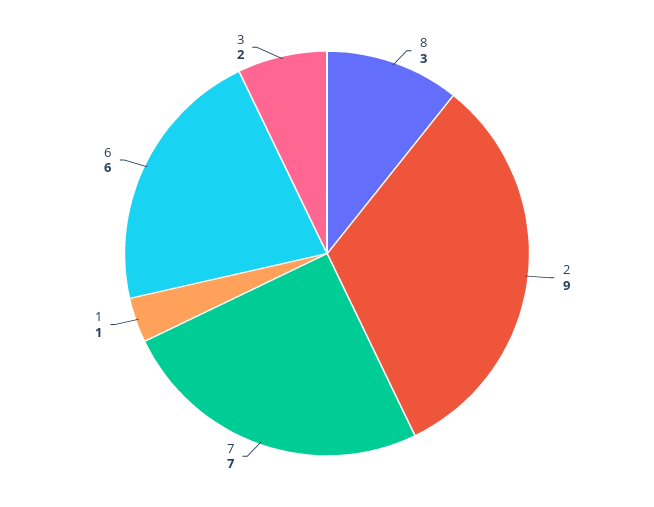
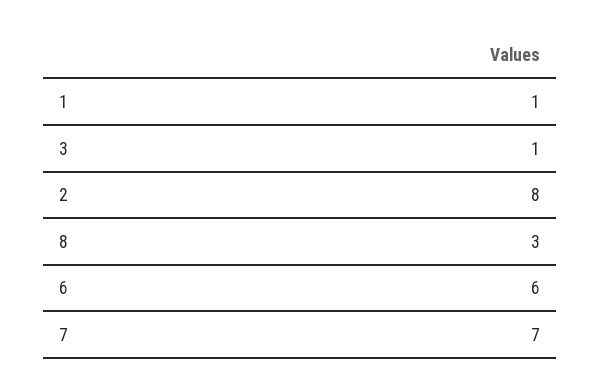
2: 9 -> 8
3: 2 -> 1

